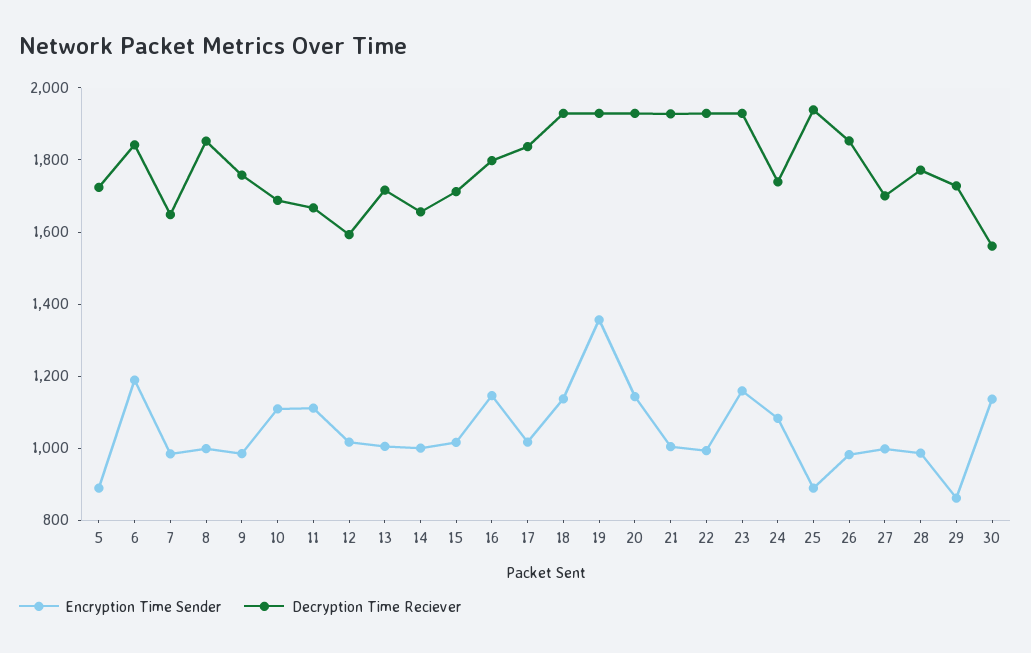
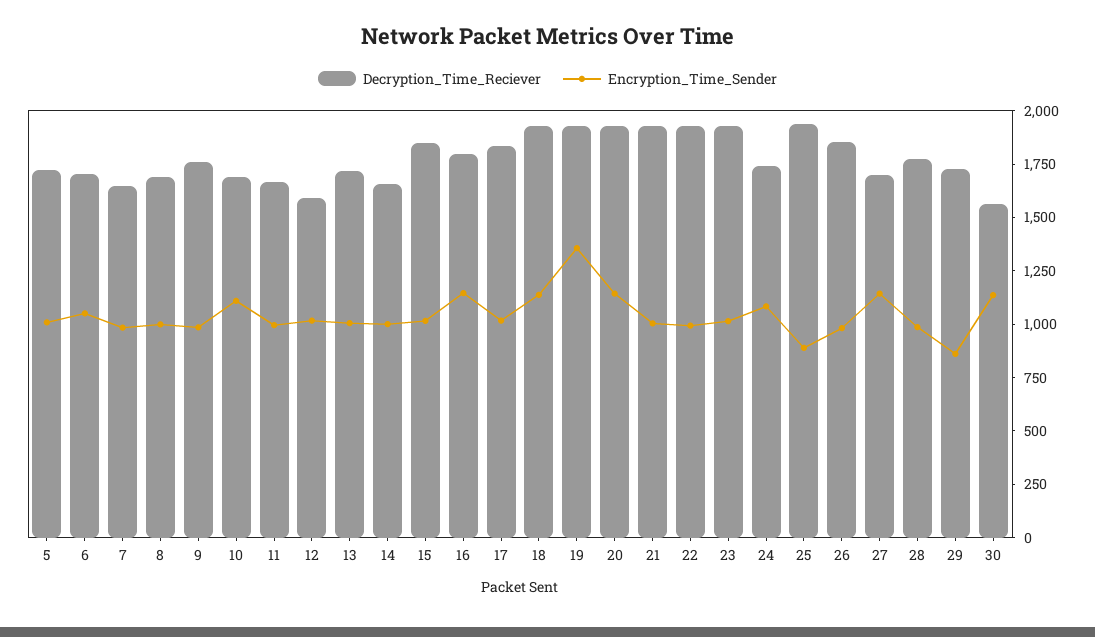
Encryption Time Sender, 5: 900 -> 1000
Encryption Time Sender, 6: 1200 -> 1050
Decryption Time Reciever, 6: 1850 -> 1700
Decryption Time Reciever, 8: 1850 -> 1700
Encryption Time Sender, 11: 1100 -> 1000
Decryption Time Reciever, 15: 1700 -> 1850
Encryption Time Sender, 23: 1150 -> 1000
Encryption Time Sender, 27: 1000 -> 1150

